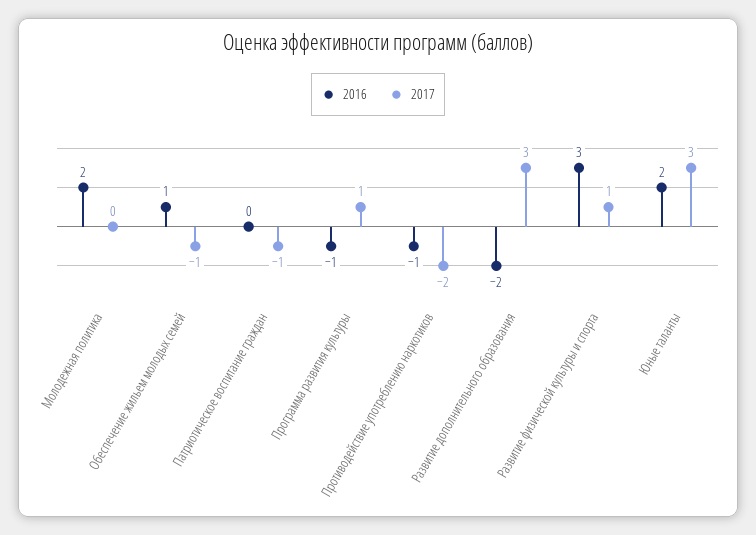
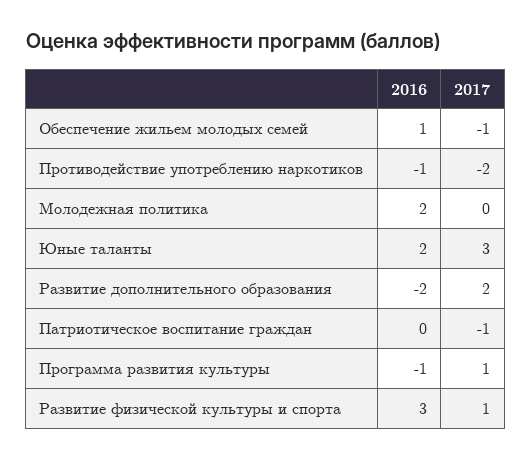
2017, Развитие дополнительного образования: 3 -> 2

